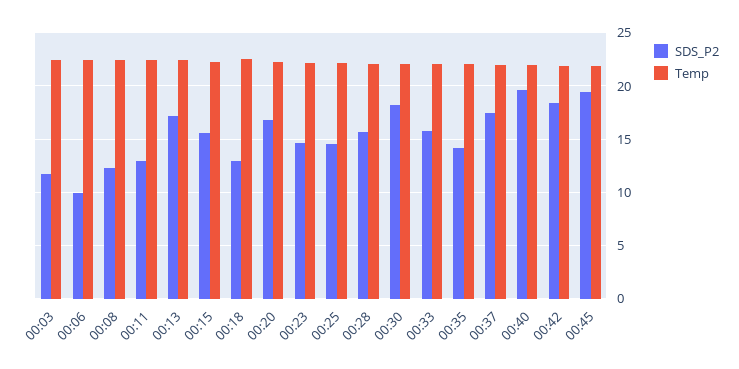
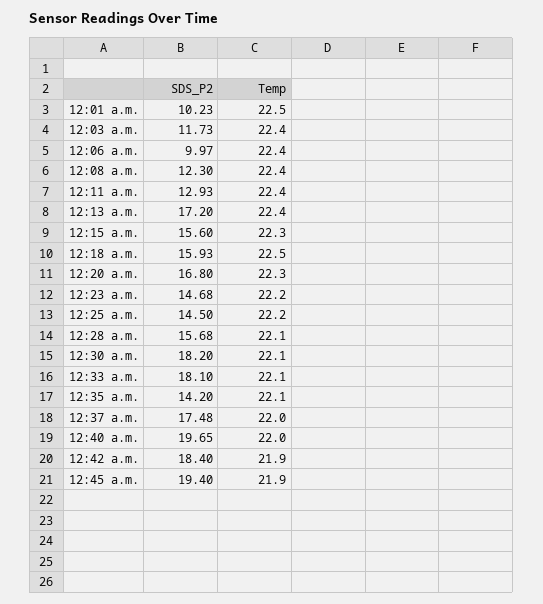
SDS_P2, 00:18: 13 -> 15.93
SDS_P2, 00:33: 16 -> 18.1
SDS_P2, 12:01 a.m.: none -> 10.23
Temp, 12:01 a.m.: none -> 22.5

